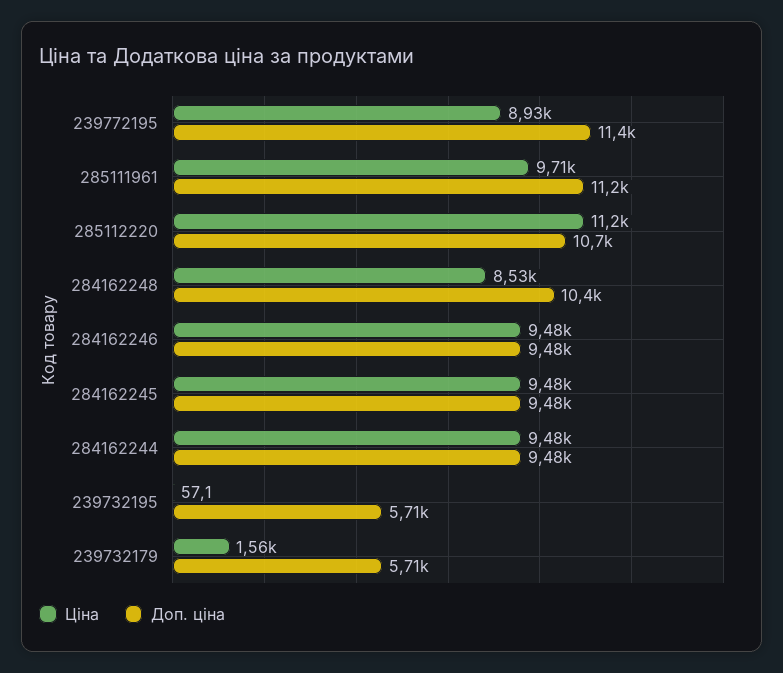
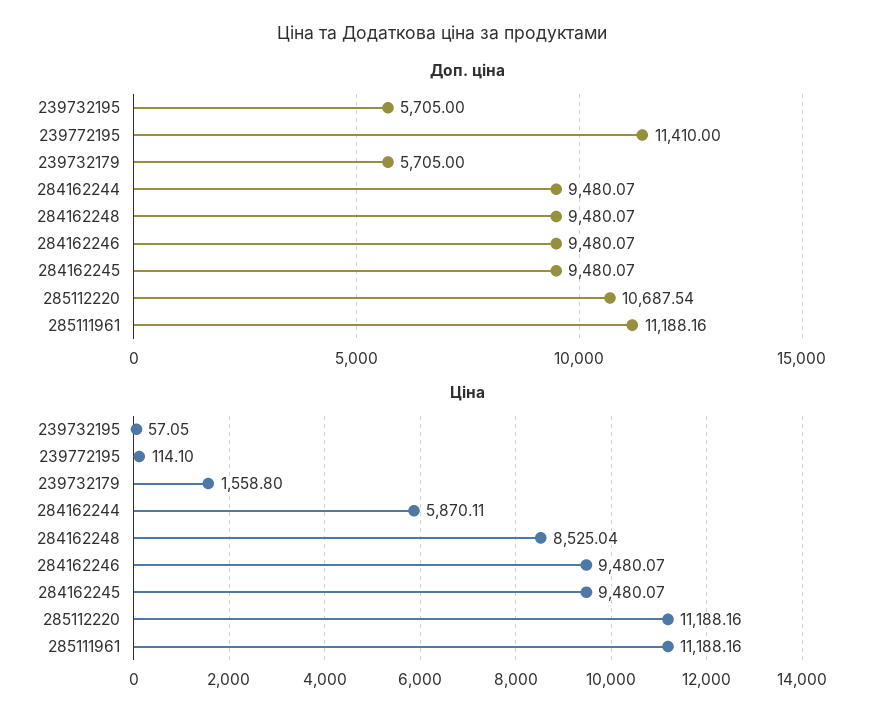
Ціна, 239772195: 8930 -> 114.1
Ціна, 285111961: 9710 -> 11188.16
Доп. ціна, 284162248: 10400 -> 9480.07
Ціна, 284162244: 9480 -> 5870.11

